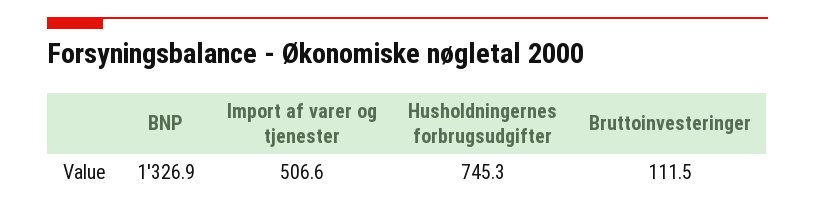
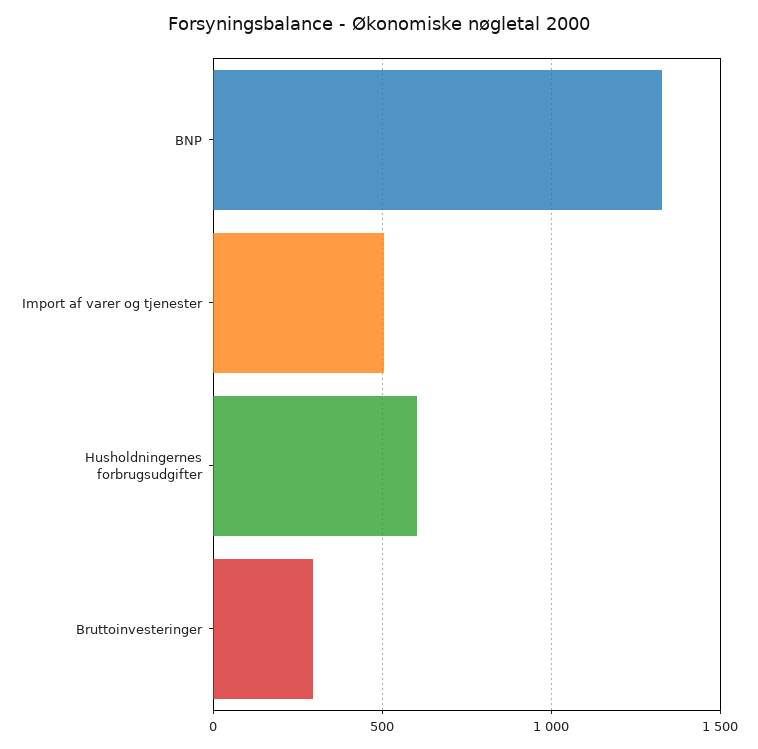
Husholdningernes forbrugsudgifter: 745.3 -> 600
Bruttoinvesteringer: 111.5 -> 300

